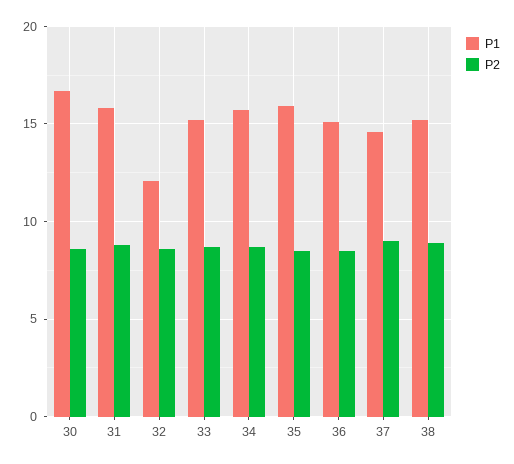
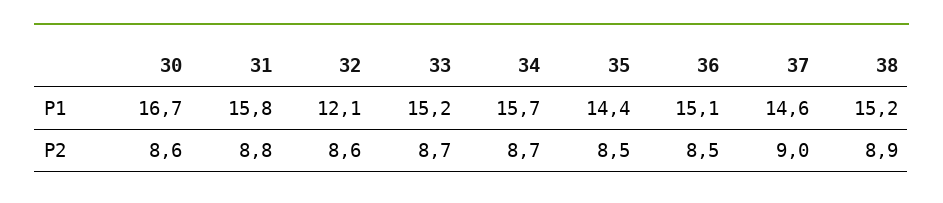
P1, 35: 16 -> 14.4

